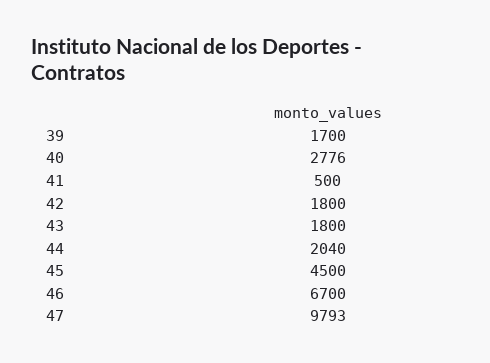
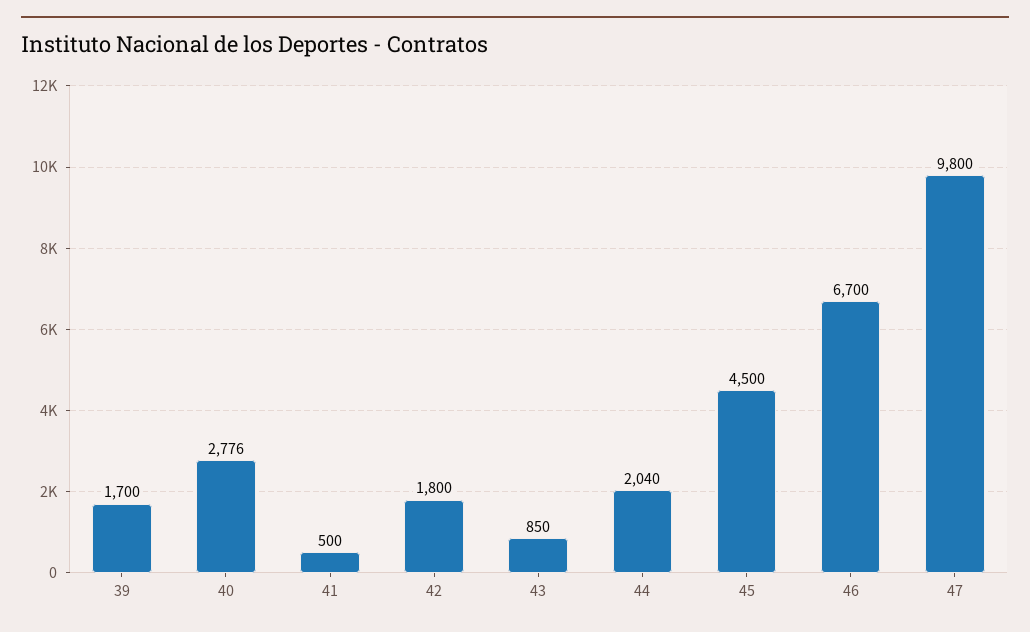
43: 1800 -> 850
47: 9793 -> 9800

